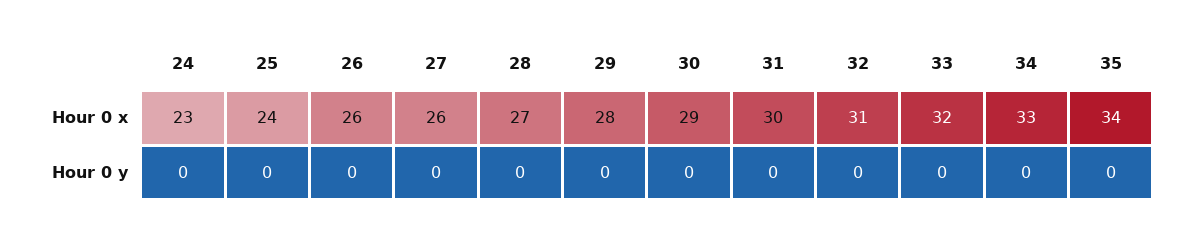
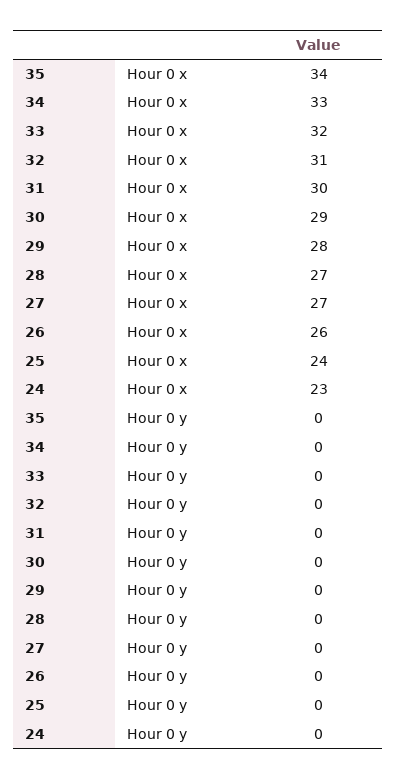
27, Hour 0 x: 26 -> 27

